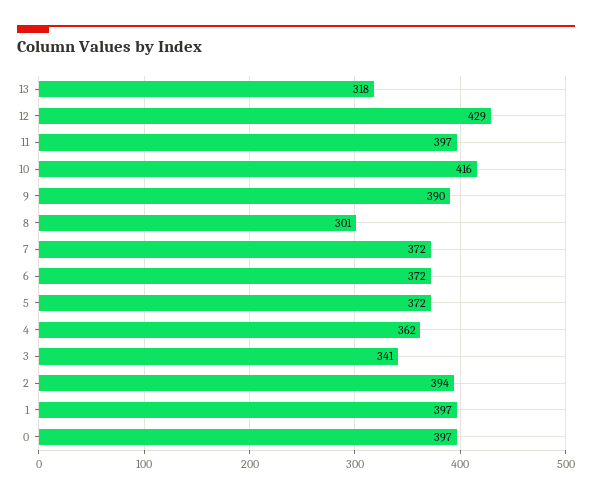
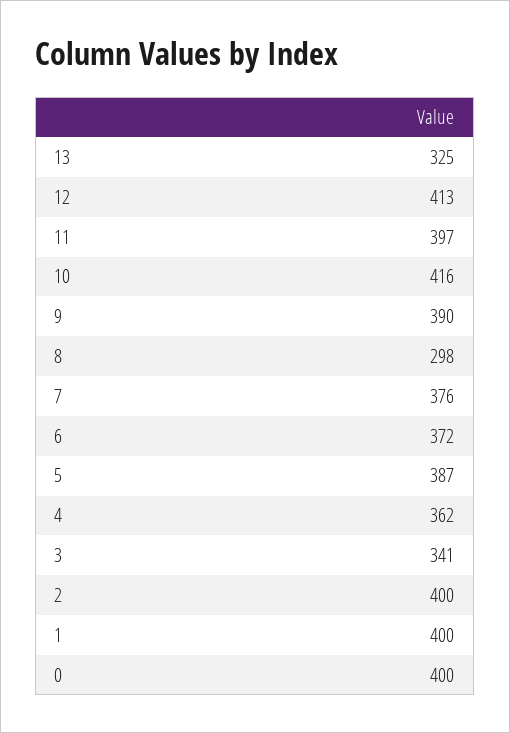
13: 318 -> 325
12: 429 -> 413
8: 301 -> 298
7: 372 -> 376
5: 372 -> 387
2: 394 -> 400
1: 397 -> 400
0: 397 -> 400

